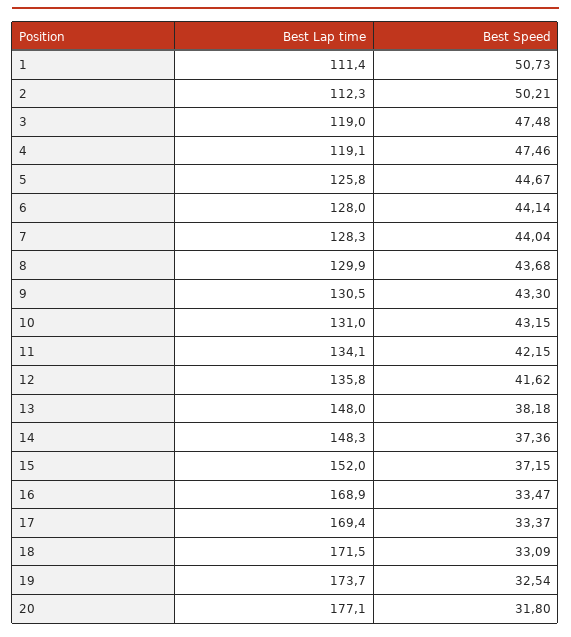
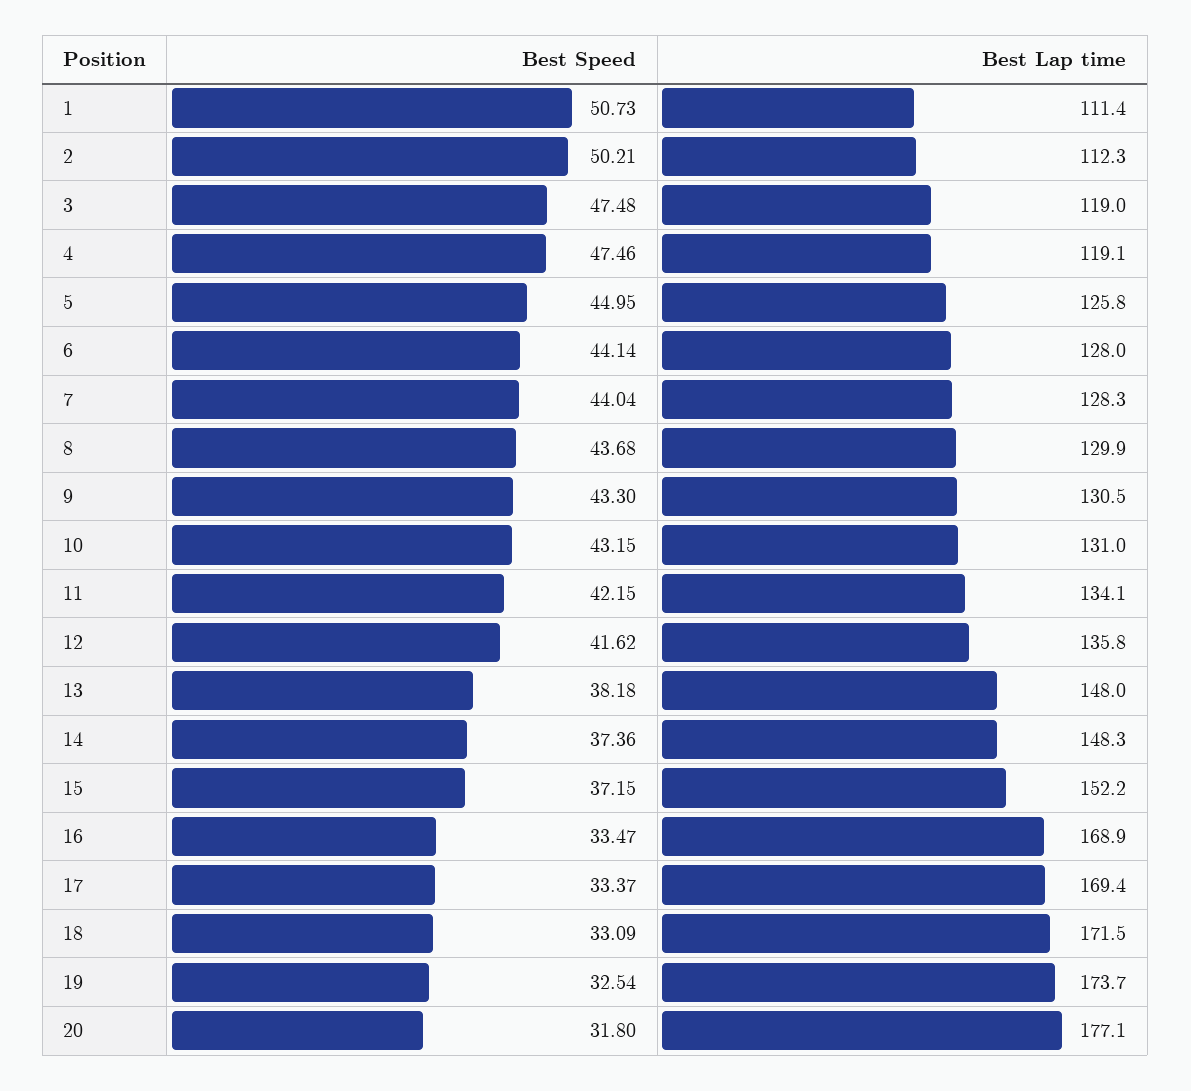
Best Speed, 5: 44.67 -> 44.95
Best Lap time, 15: 152 -> 152.2

